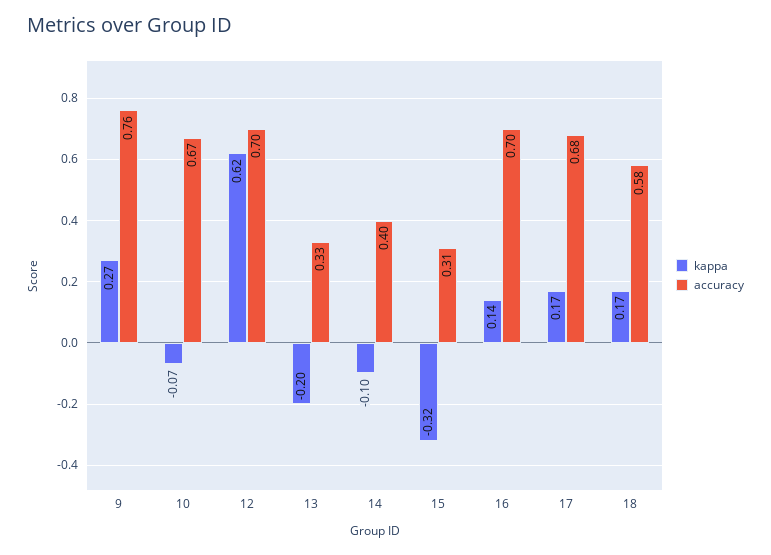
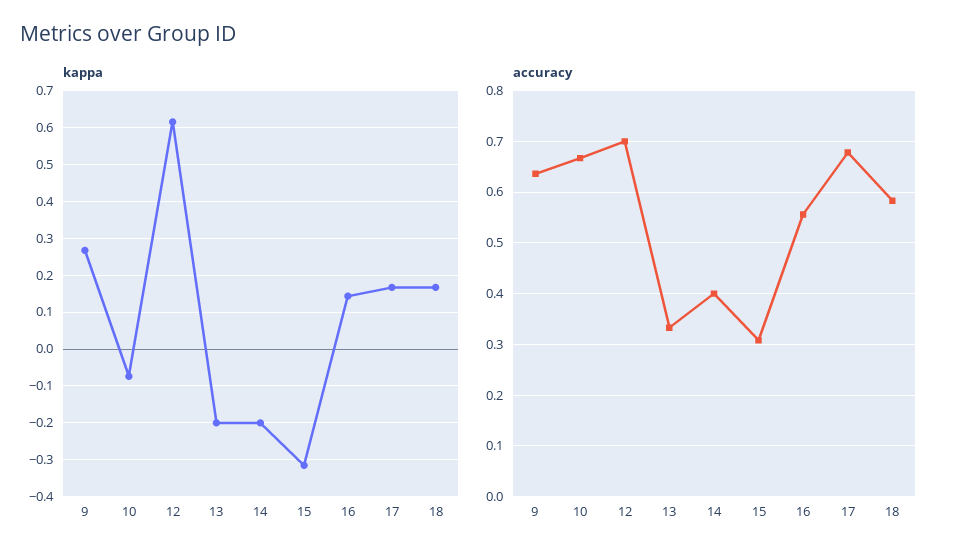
accuracy, 9: 0.76 -> 0.64
kappa, 14: -0.1 -> -0.2
accuracy, 16: 0.7 -> 0.56

